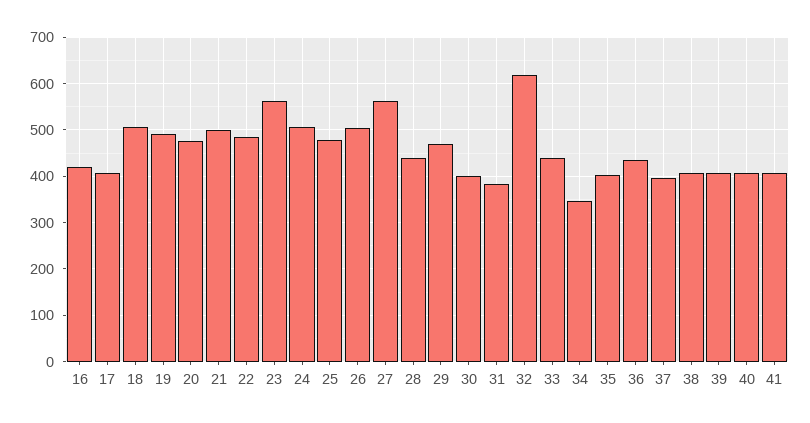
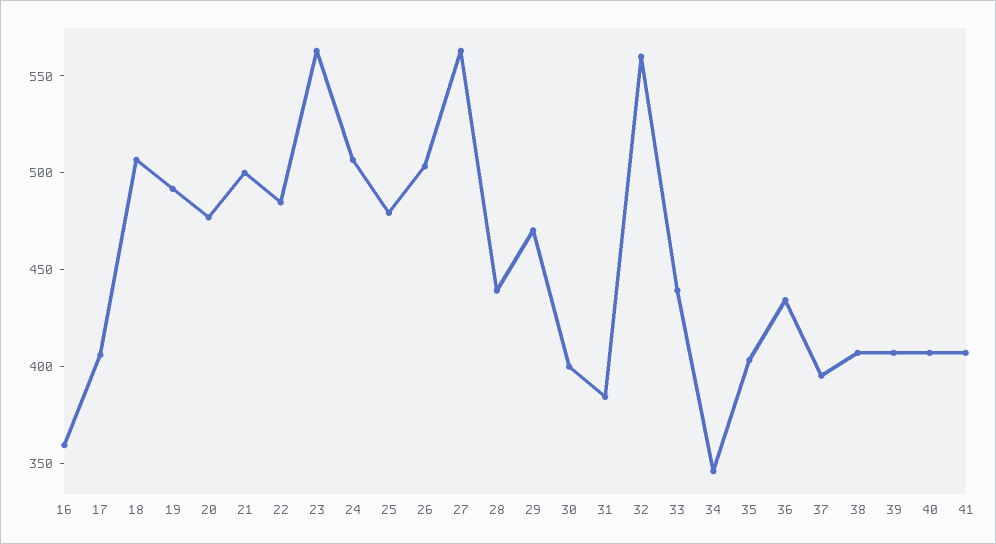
16: 420 -> 360
32: 620 -> 560

